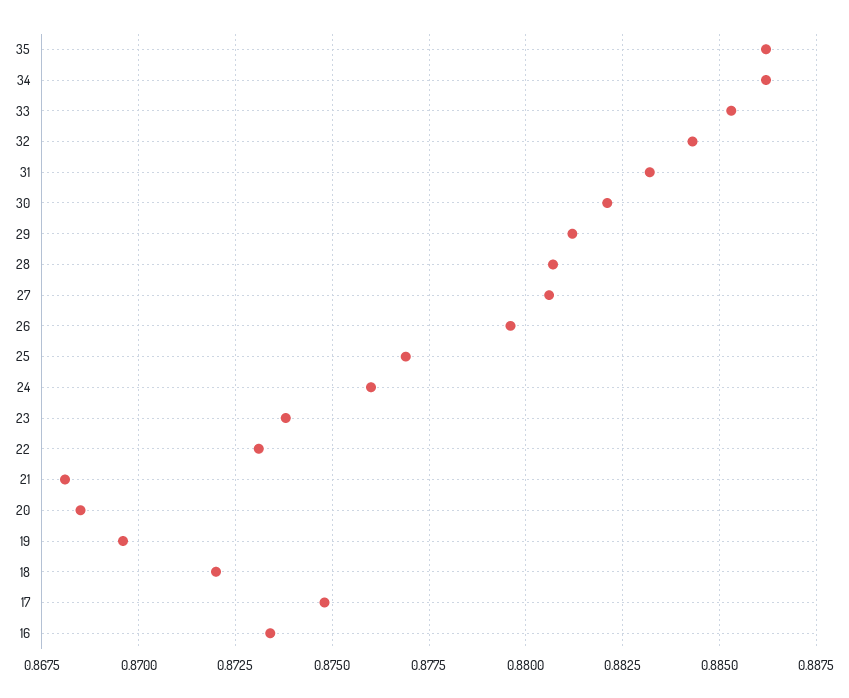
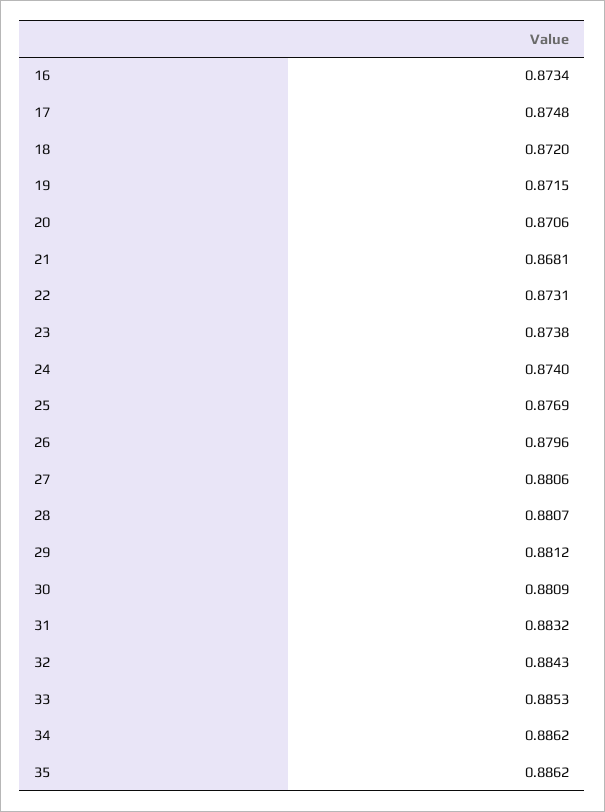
30: 0.882 -> 0.8809
24: 0.876 -> 0.874
20: 0.8685 -> 0.8706
19: 0.8695 -> 0.8715

